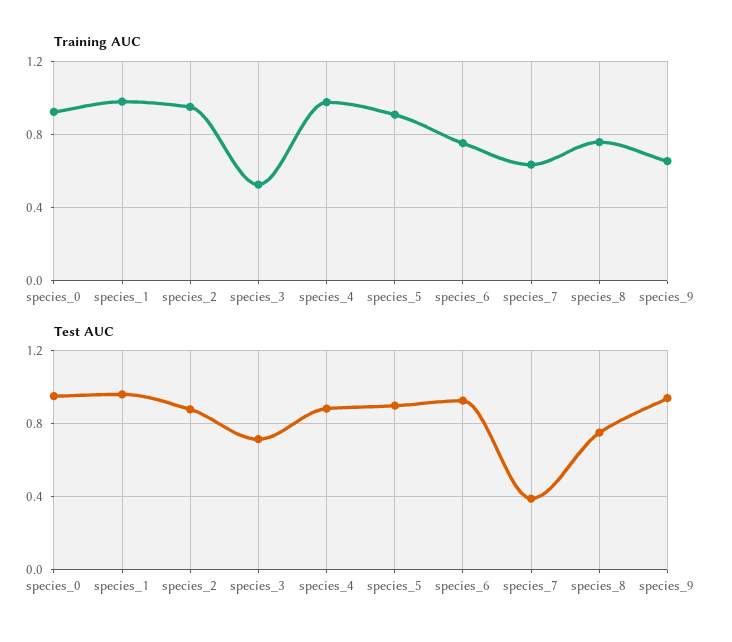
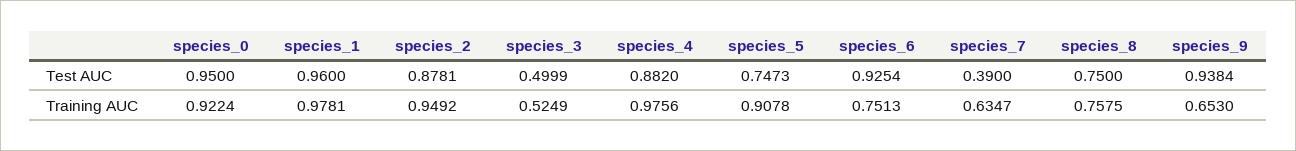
Test AUC, species_3: 0.7 -> 0.4999
Test AUC, species_5: 0.9 -> 0.7473

